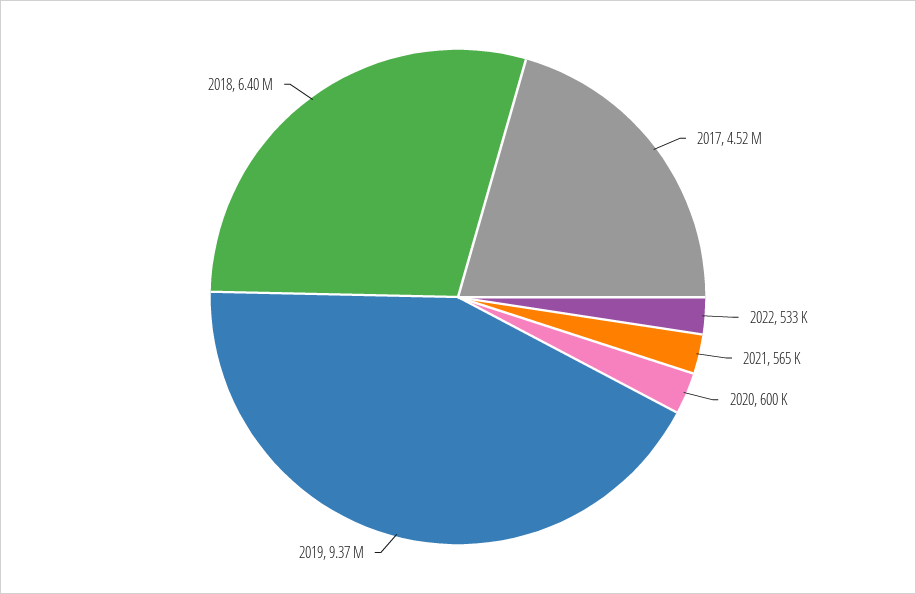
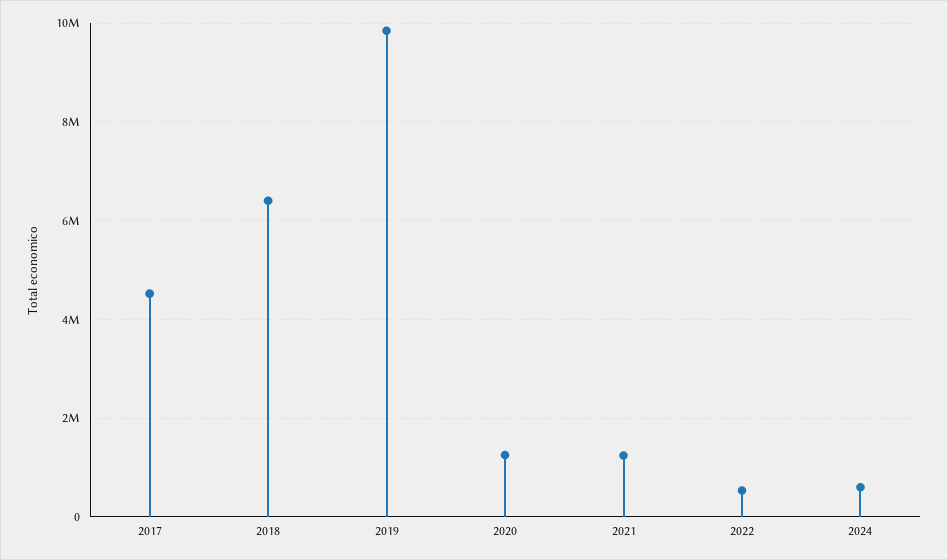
2021: 565000 -> 1200000
2020: 600000 -> 1200000
2019: 9370000 -> 9800000
2024: none -> 600000

